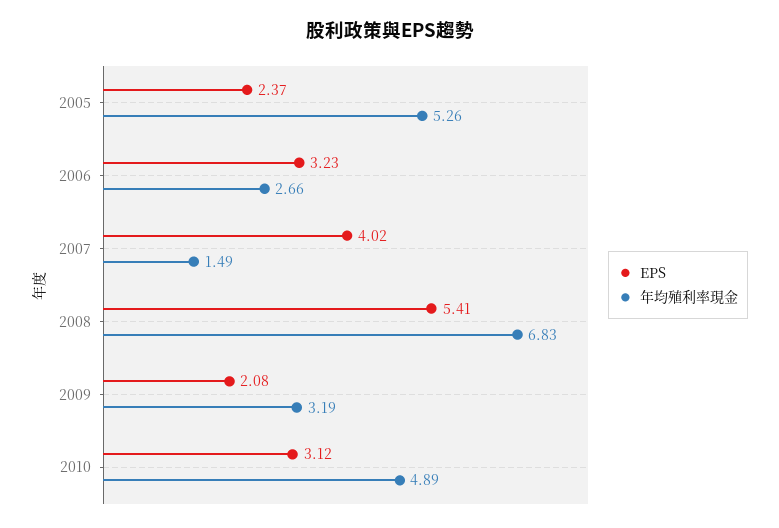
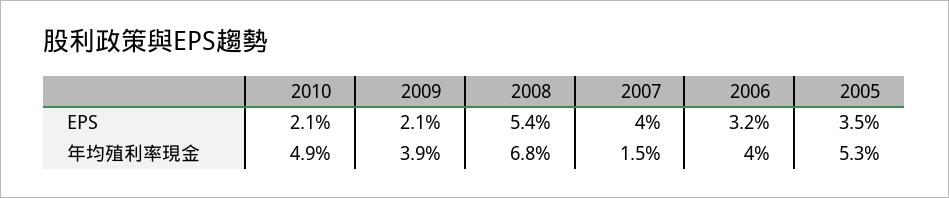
EPS, 2005: 2.37 -> 3.5
年均殖利率現金, 2006: 2.66 -> 4
年均殖利率現金, 2009: 3.19 -> 3.9
EPS, 2010: 3.12 -> 2.1

